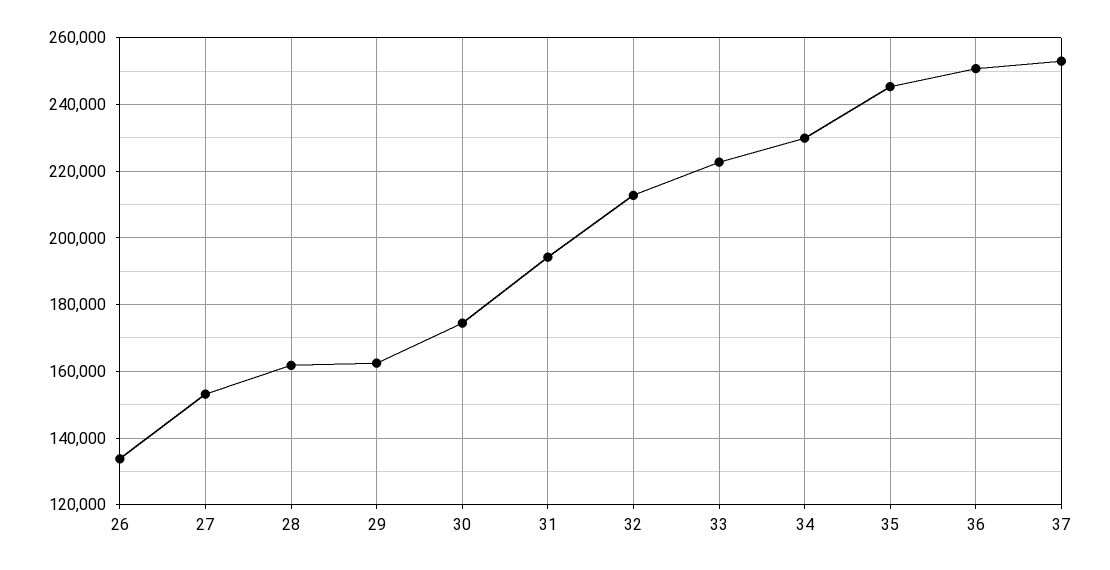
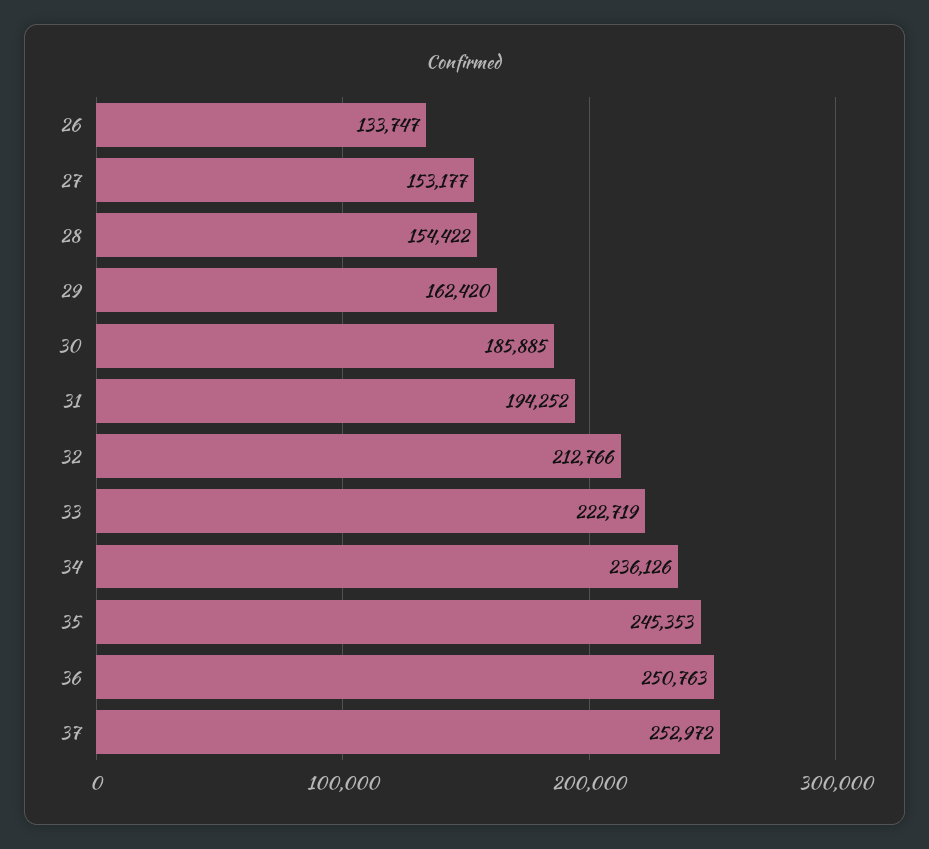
28: 162000 -> 154422
30: 174000 -> 185885
34: 230000 -> 236126

